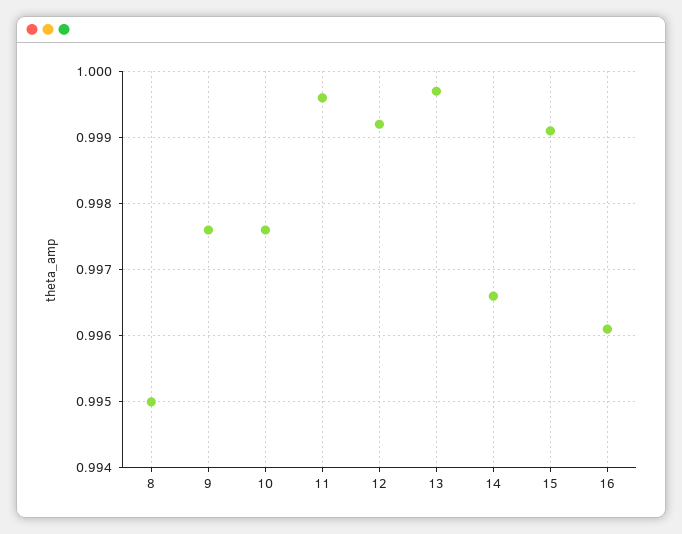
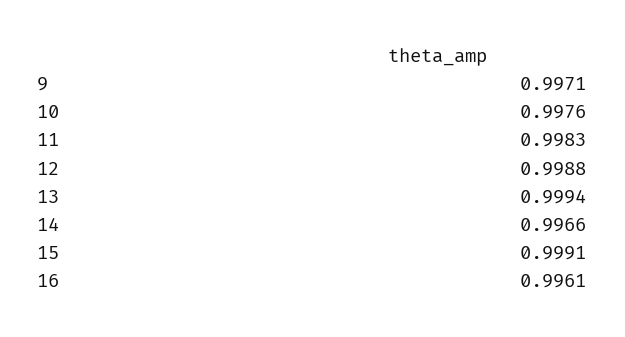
8: 0.995 -> none
9: 0.9976 -> 0.9971
11: 0.9996 -> 0.9983
12: 0.9992 -> 0.9988
13: 0.9997 -> 0.9994

